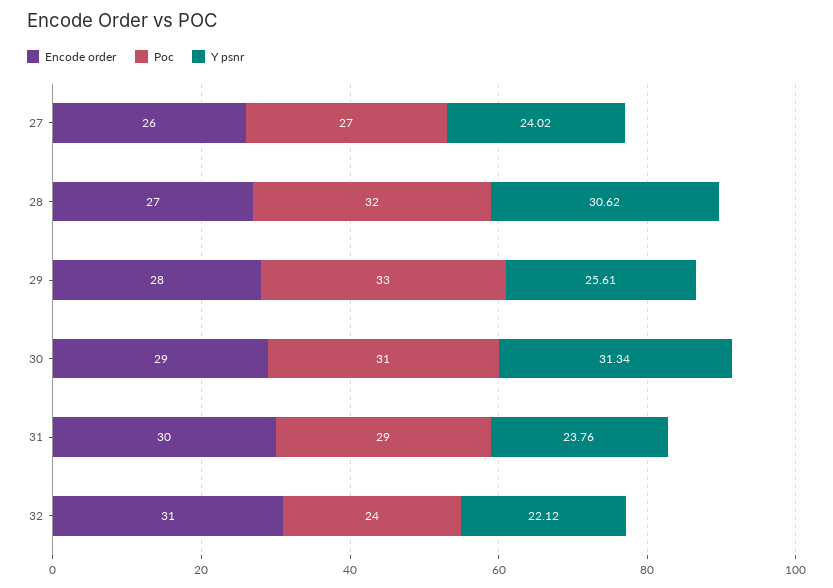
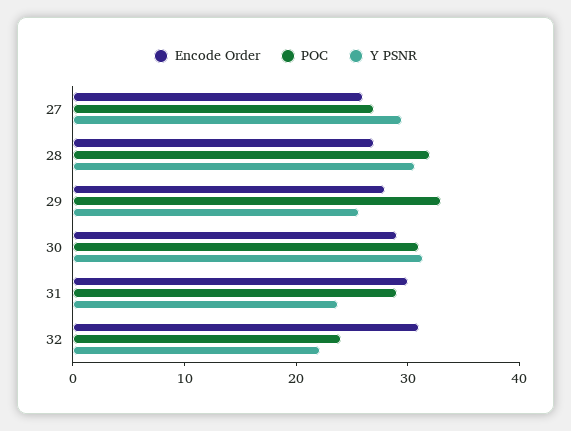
Y psnr, 27: 24.02 -> 30

